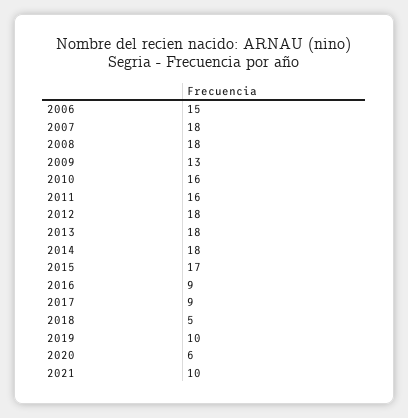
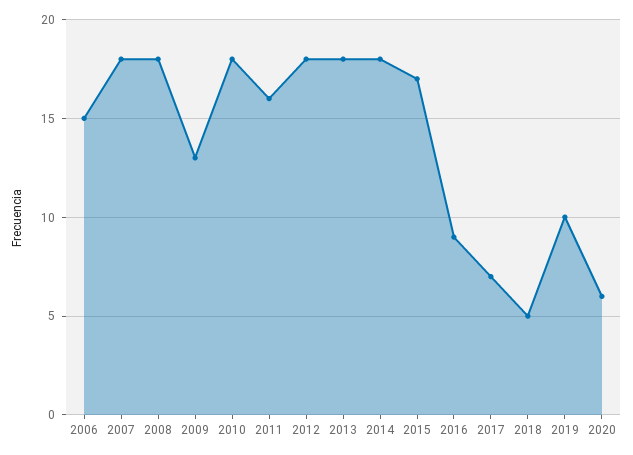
2010: 16 -> 18
2017: 9 -> 7
2021: 10 -> none

